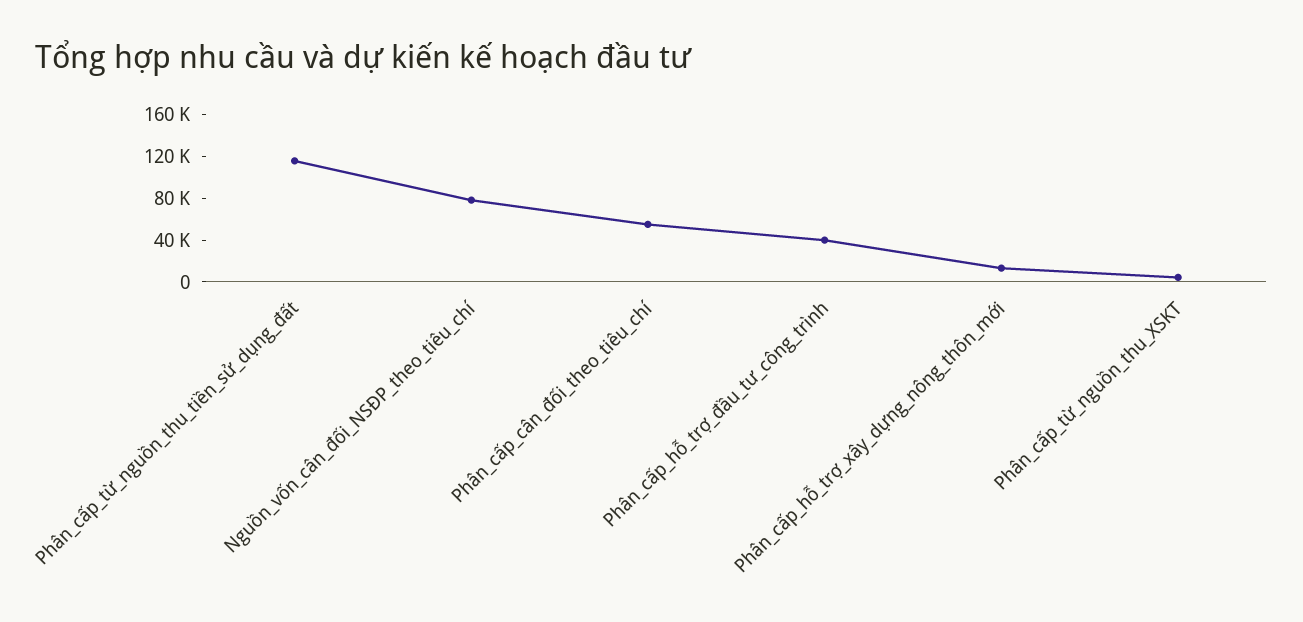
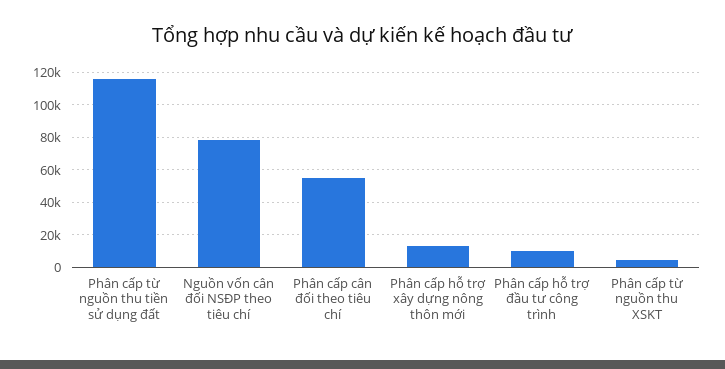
Phân_cấp_hỗ_trợ_đầu_tư_công_trình: 40000 -> 10000

